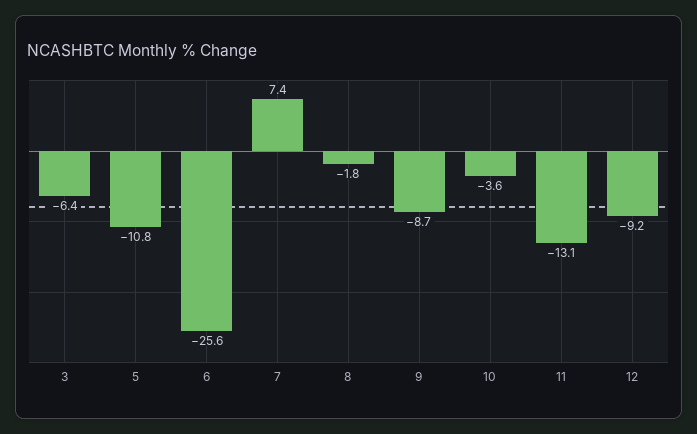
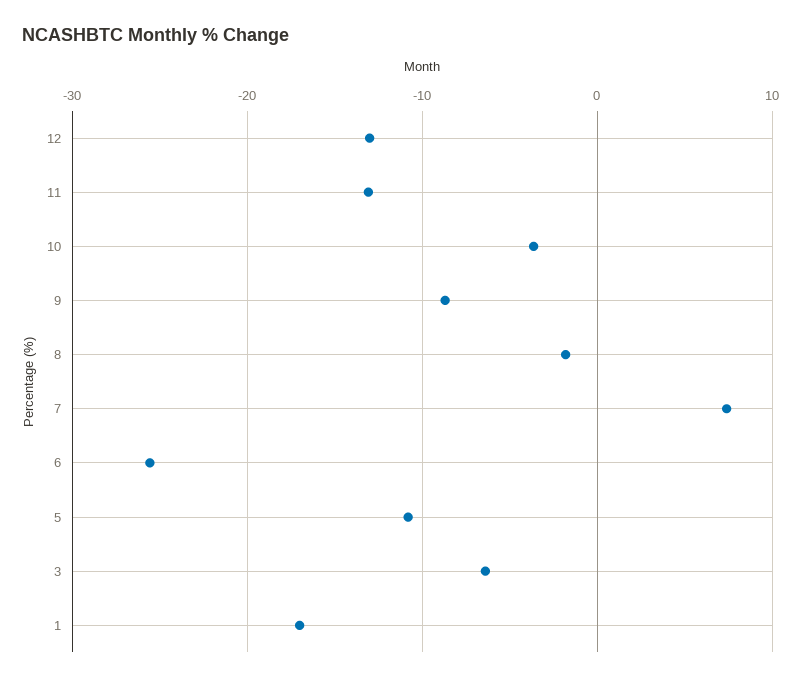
12: -9.2 -> -13
1: none -> -17

